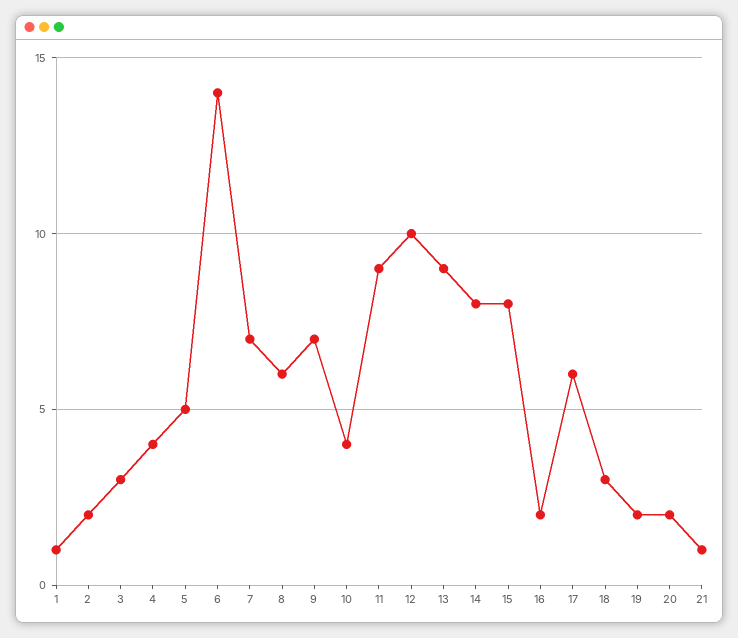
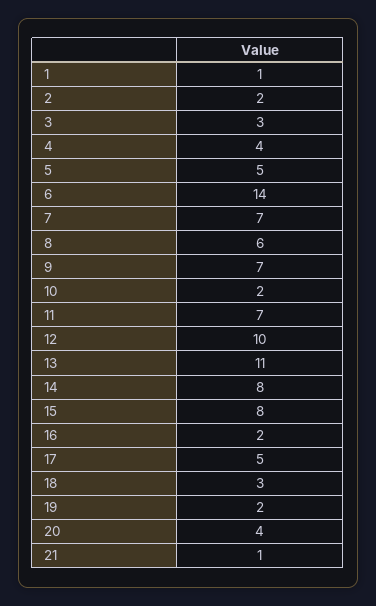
10: 4 -> 2
11: 9 -> 7
13: 9 -> 11
17: 6 -> 5
20: 2 -> 4

